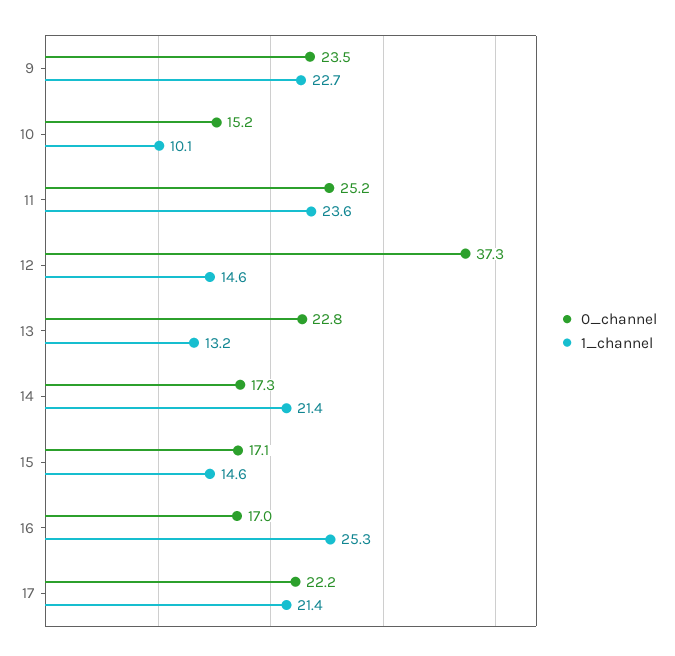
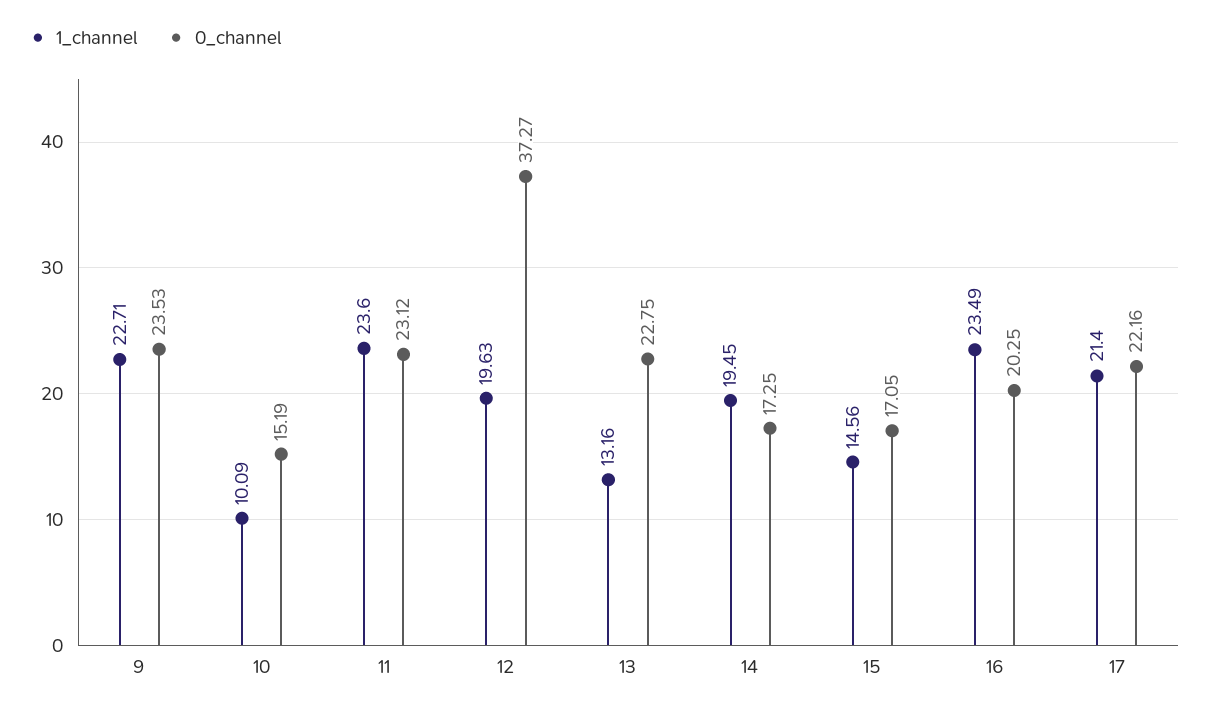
0_channel, 11: 25.2 -> 23.12
1_channel, 12: 14.6 -> 19.63
1_channel, 14: 21.4 -> 19.45
0_channel, 16: 17 -> 20.25
1_channel, 16: 25.3 -> 23.49

